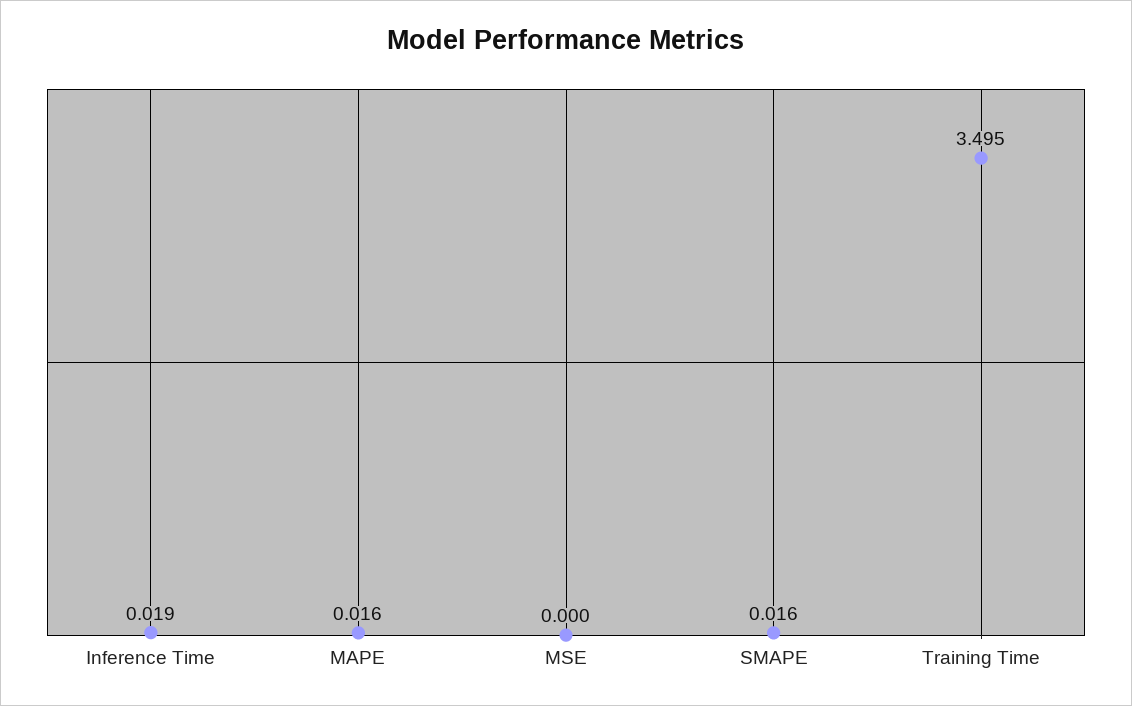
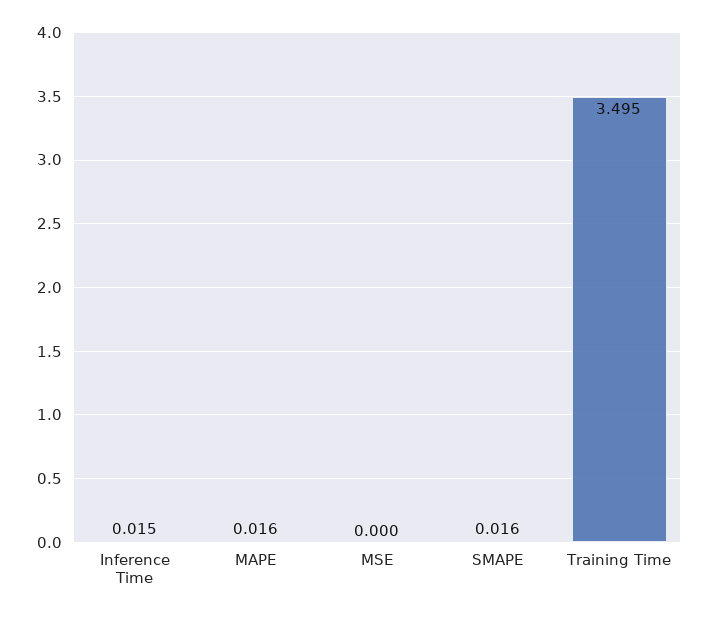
Inference Time: 0.019 -> 0.015

